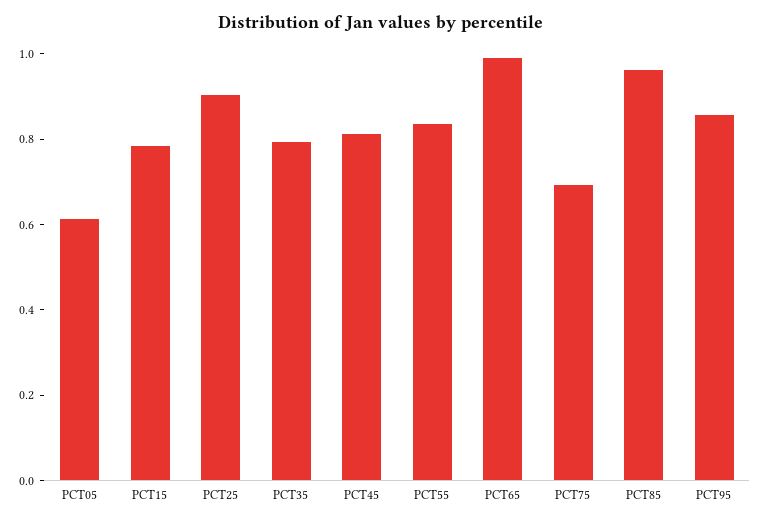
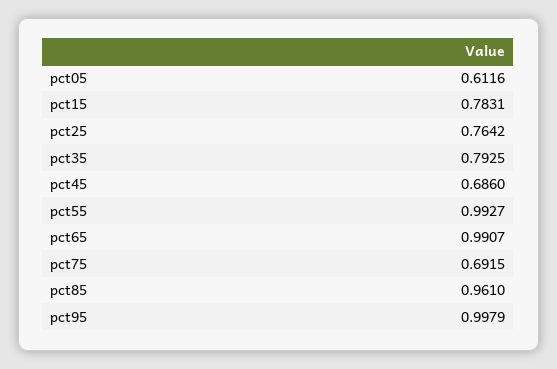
PCT25: 0.9 -> 0.7642
PCT45: 0.8 -> 0.686
PCT55: 0.85 -> 0.9927
PCT95: 0.85 -> 0.9979

